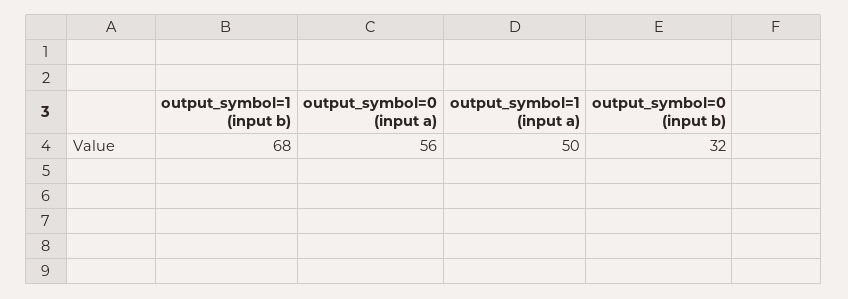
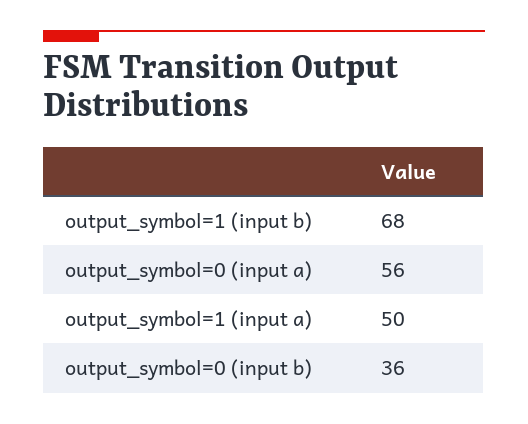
output_symbol=0 (input b): 32 -> 36

